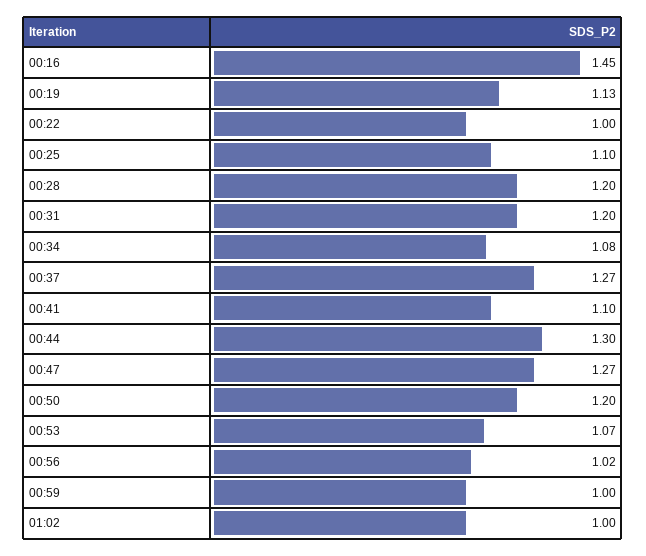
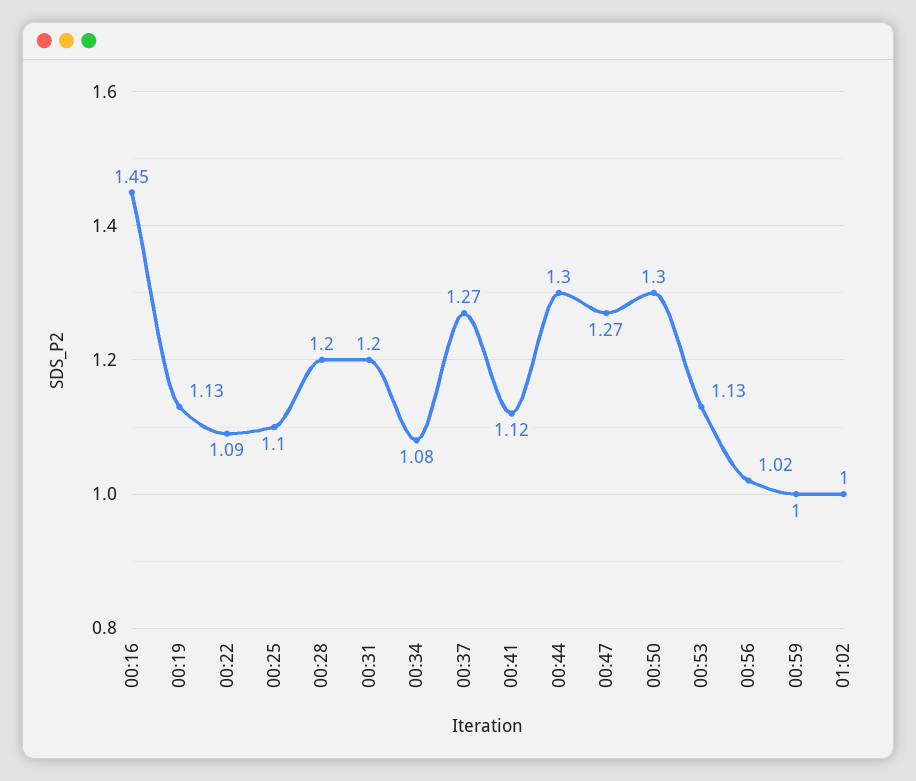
00:22: 1 -> 1.09
00:41: 1.1 -> 1.12
00:50: 1.2 -> 1.3
00:53: 1.07 -> 1.13

